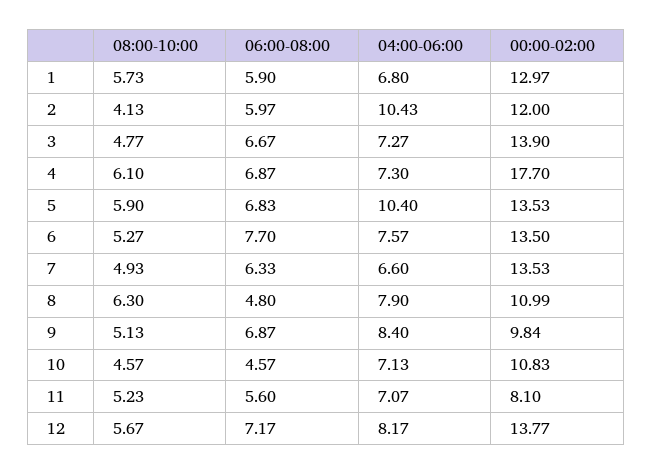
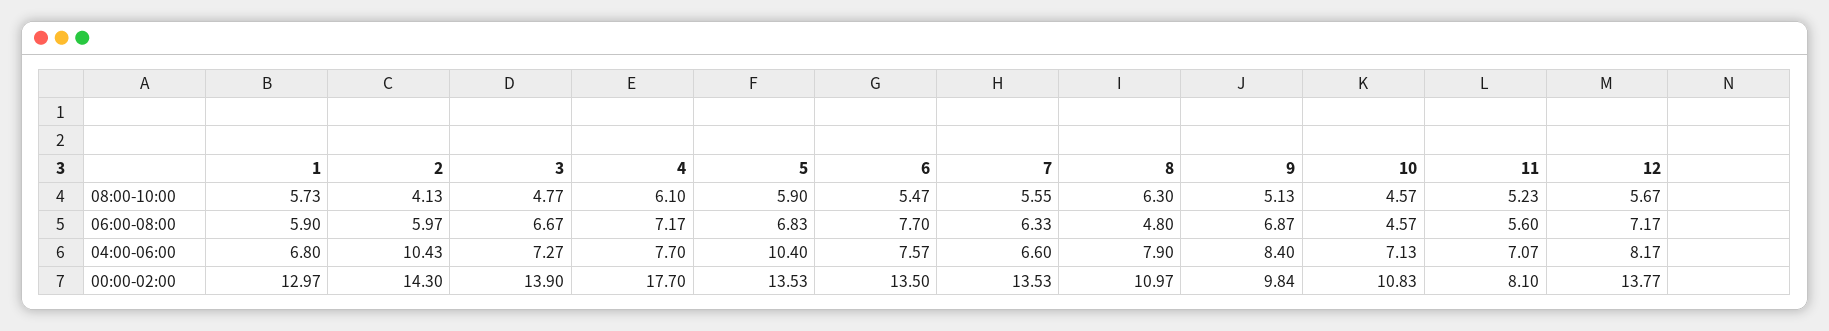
00:00-02:00, 2: 12 -> 14.3
06:00-08:00, 4: 6.87 -> 7.17
04:00-06:00, 4: 7.3 -> 7.7
08:00-10:00, 6: 5.27 -> 5.47
08:00-10:00, 7: 4.93 -> 5.55
00:00-02:00, 8: 10.99 -> 10.97

